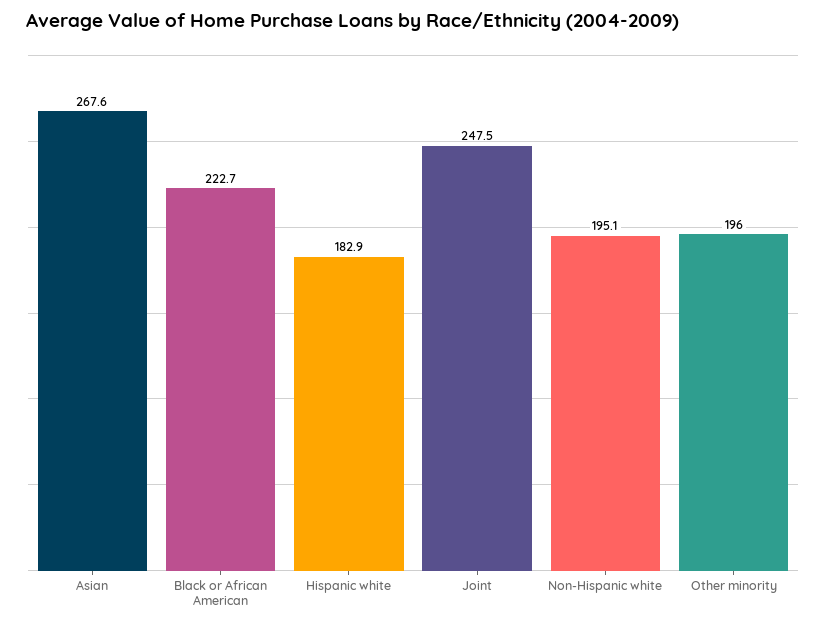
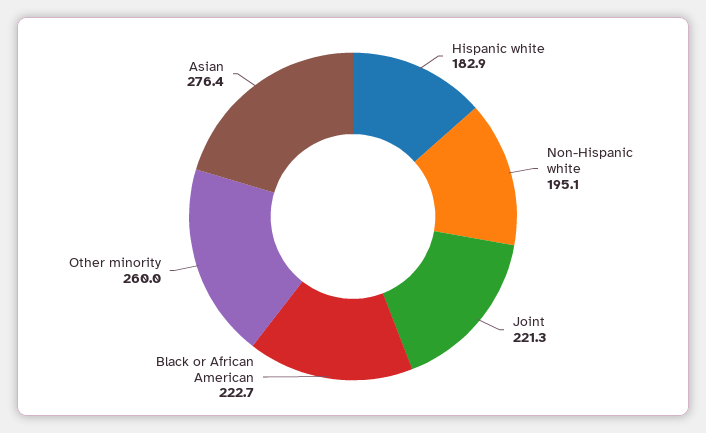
Asian: 267.6 -> 276.4
Joint: 247.5 -> 221.3
Other minority: 196 -> 260

